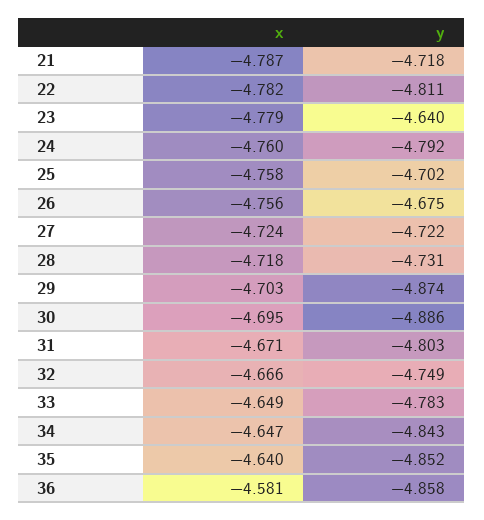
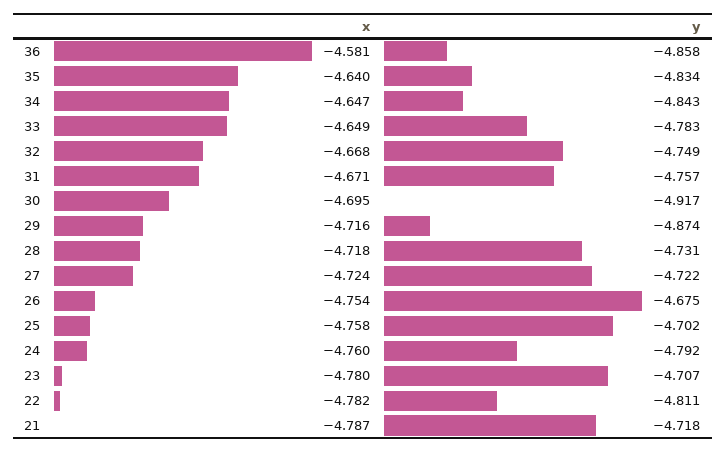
x, 23: -4.779 -> -4.78
y, 23: -4.64 -> -4.707
x, 26: -4.756 -> -4.754
x, 29: -4.703 -> -4.716
y, 30: -4.886 -> -4.917
y, 31: -4.803 -> -4.757
x, 32: -4.666 -> -4.668
y, 35: -4.852 -> -4.834

